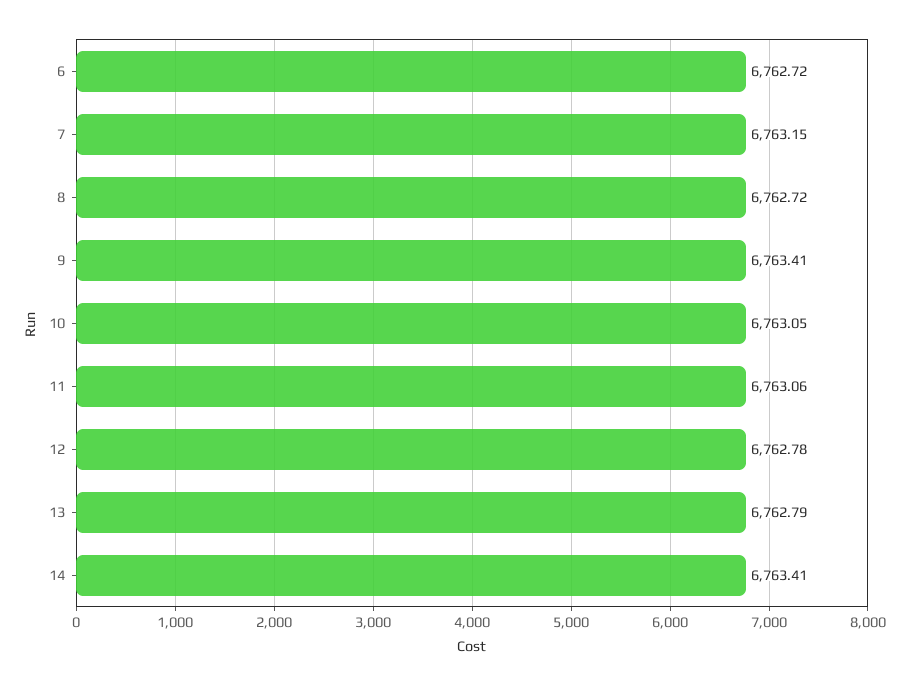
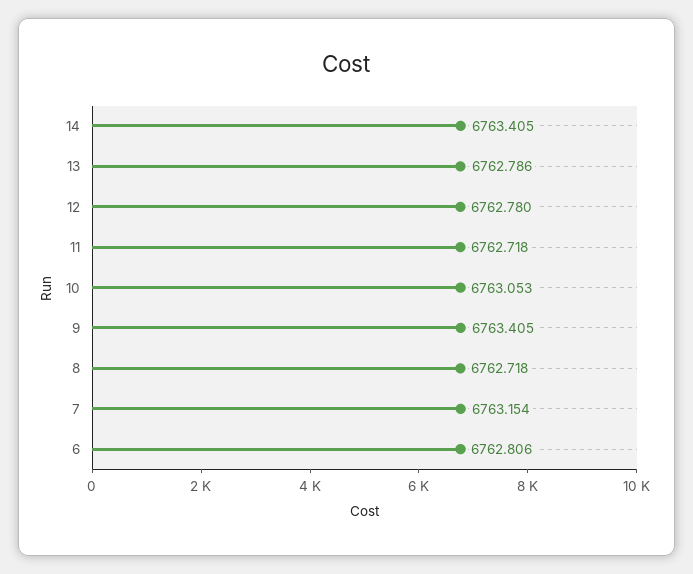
6: 6762.72 -> 6762.806
11: 6763.06 -> 6762.718

